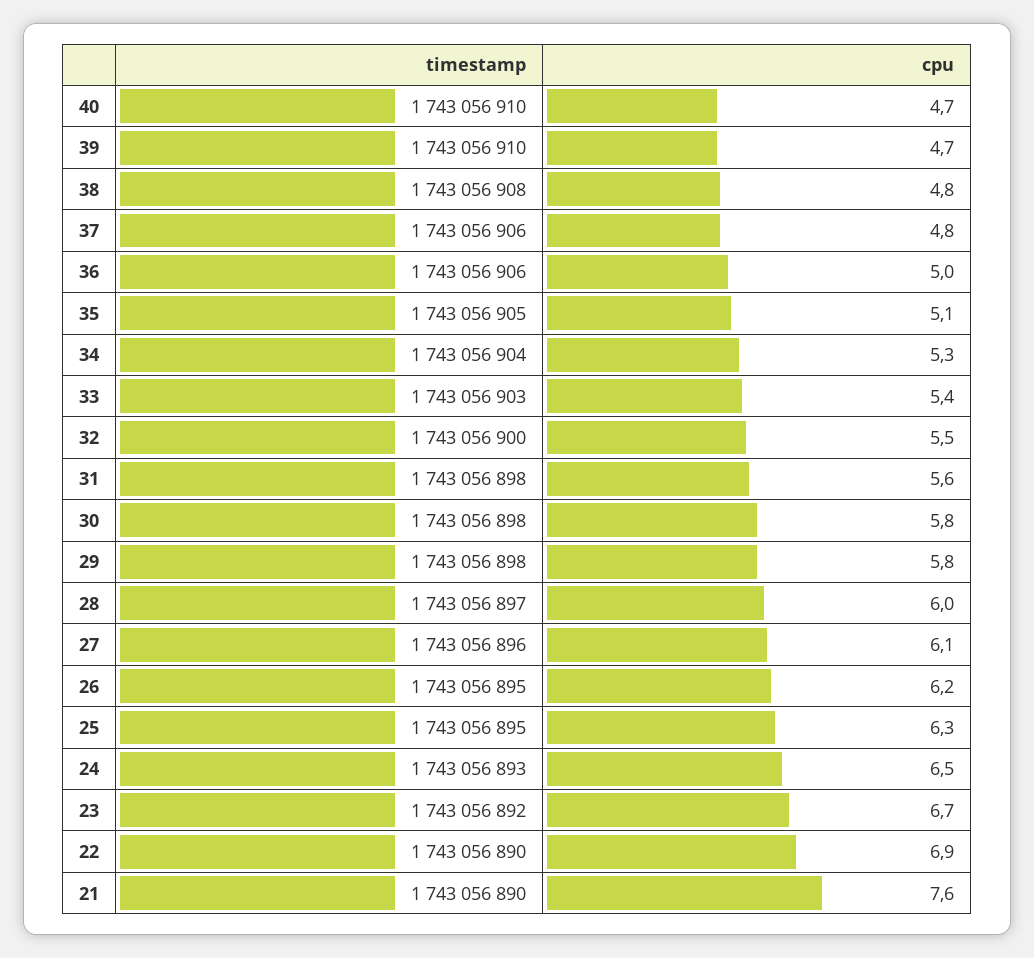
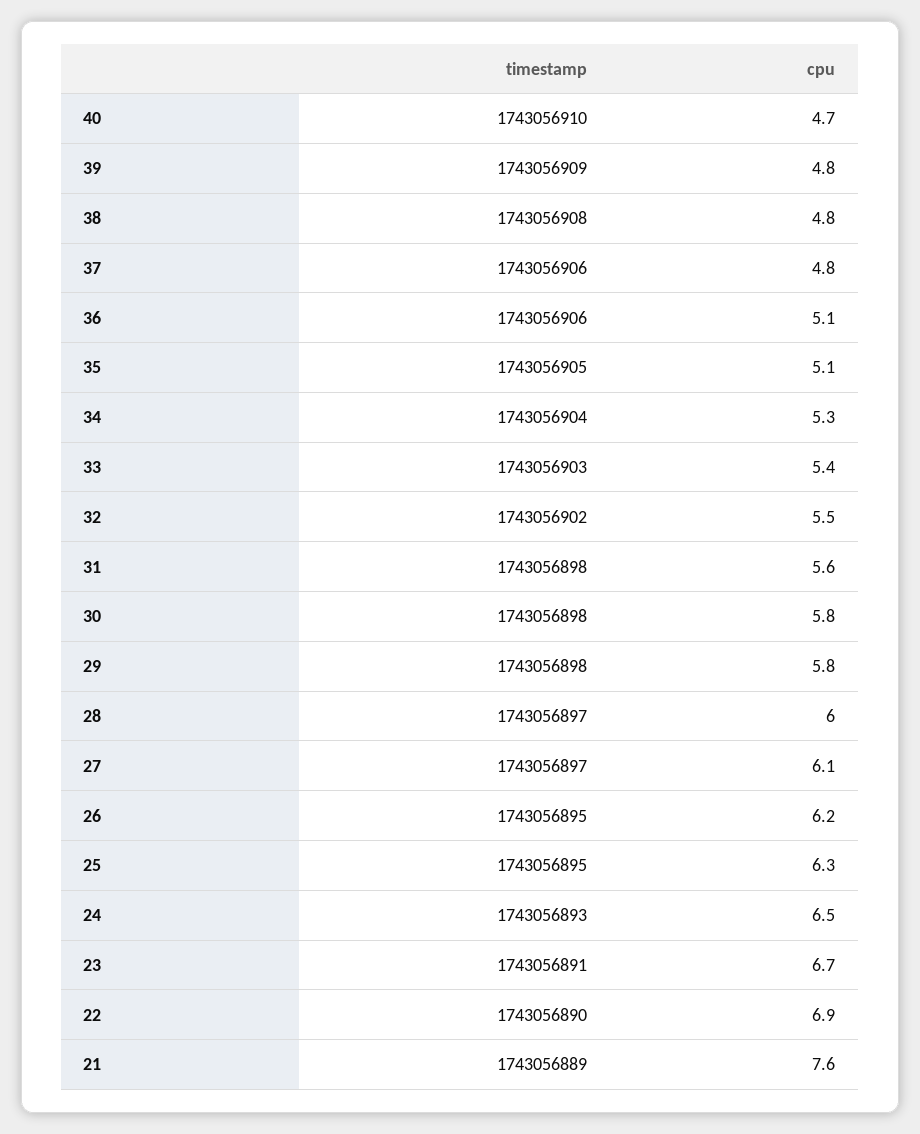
timestamp, 39: 1743056910 -> 1743056909
cpu, 39: 4.7 -> 4.8
cpu, 36: 5 -> 5.1
timestamp, 32: 1743056900 -> 1743056902
timestamp, 27: 1743056896 -> 1743056897
timestamp, 23: 1743056892 -> 1743056891
timestamp, 21: 1743056890 -> 1743056889

